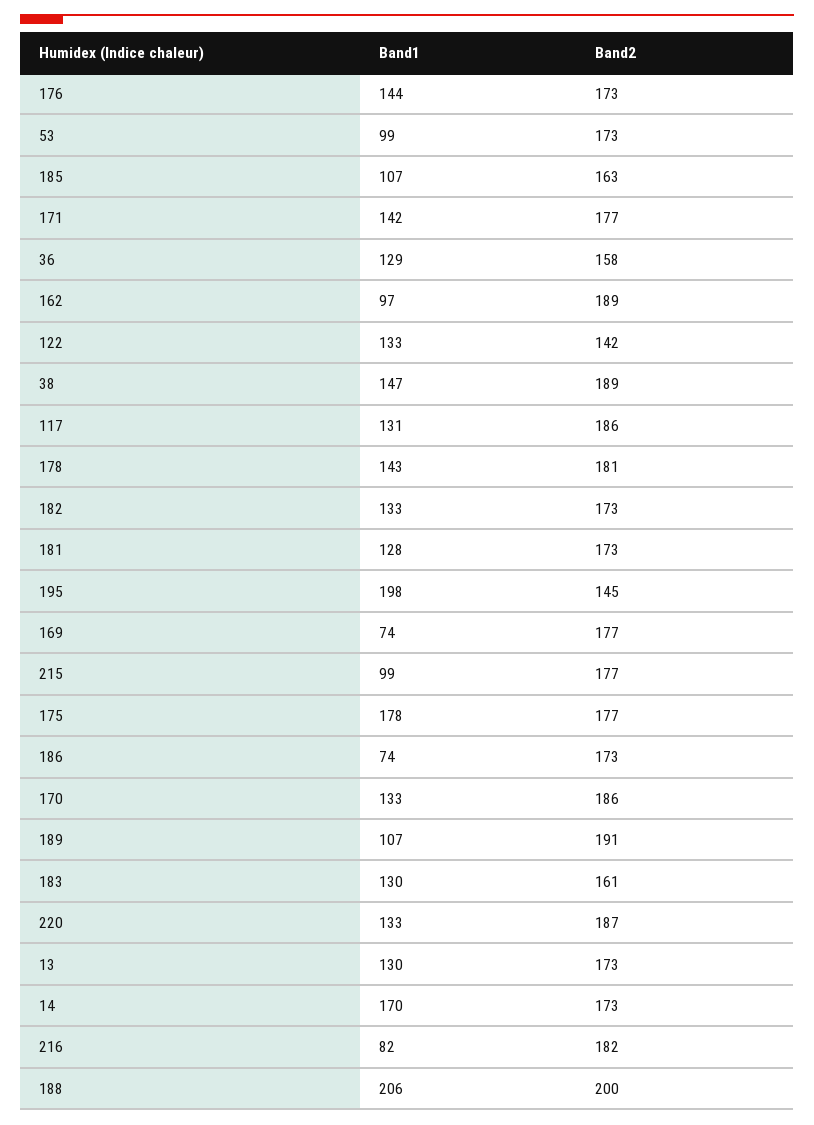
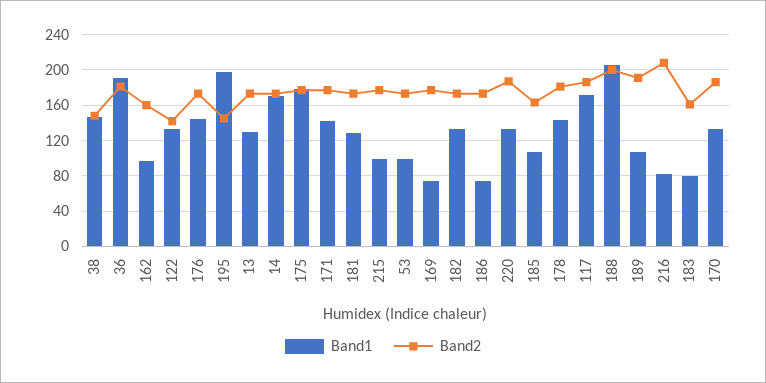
Band1, 36: 129 -> 190
Band2, 36: 158 -> 180
Band2, 162: 189 -> 160
Band2, 38: 189 -> 150
Band1, 117: 131 -> 170
Band1, 183: 130 -> 80
Band2, 216: 182 -> 210

